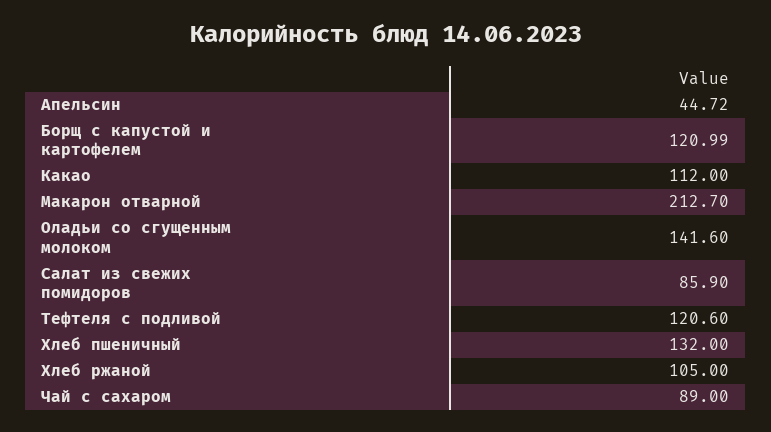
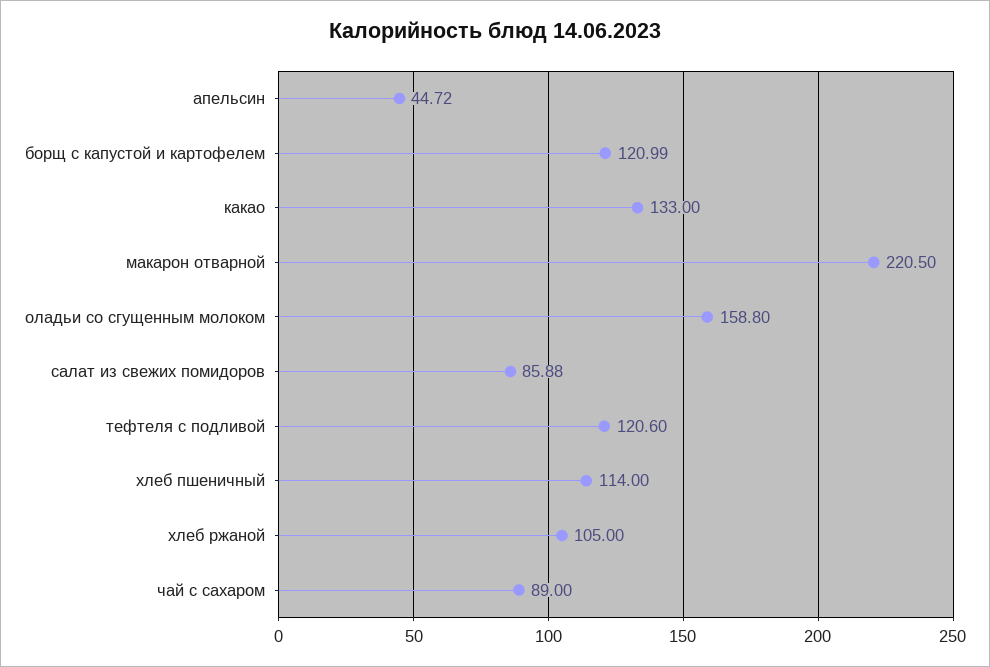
Какао: 112 -> 133
Макарон отварной: 212.7 -> 220.5
Оладьи со сгущенным молоком: 141.6 -> 158.8
Салат из свежих помидоров: 85.9 -> 85.88
Хлеб пшеничный: 132 -> 114

